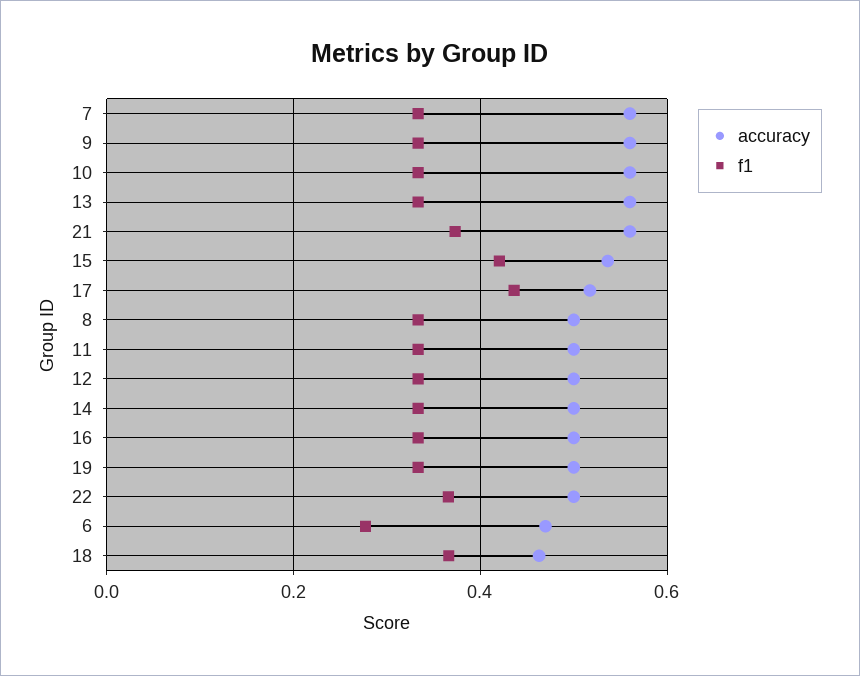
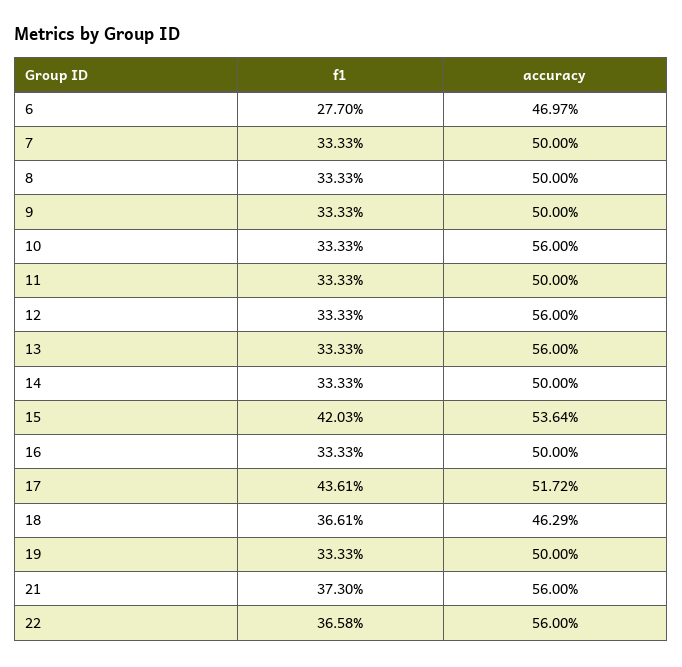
accuracy, 7: 0.56 -> 0.5
accuracy, 9: 0.56 -> 0.5
accuracy, 12: 0.5 -> 0.56
accuracy, 22: 0.5 -> 0.56

